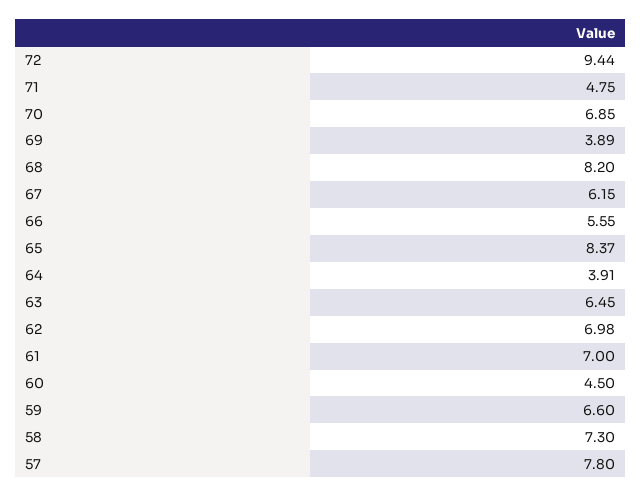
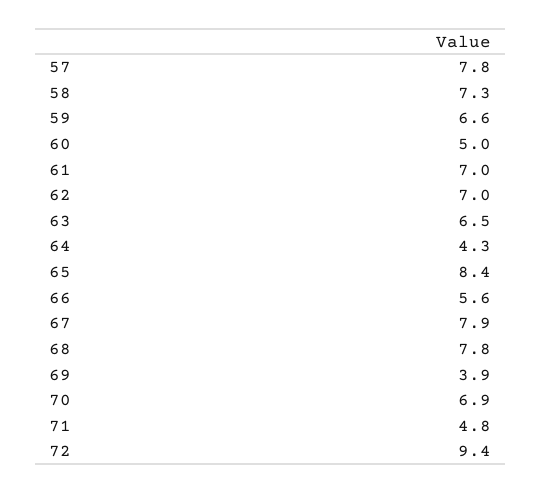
68: 8.2 -> 7.8
67: 6.15 -> 7.9
64: 3.91 -> 4.3
60: 4.5 -> 5

